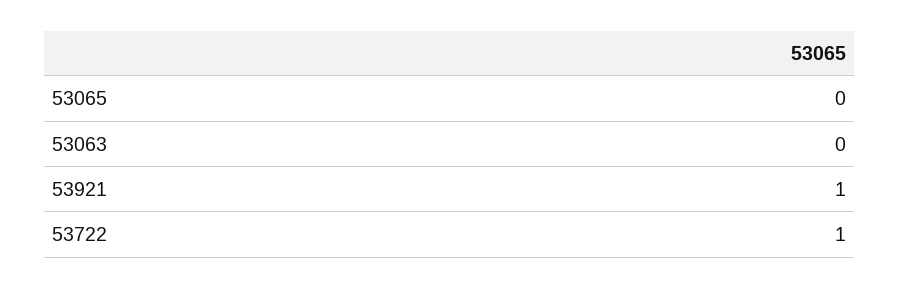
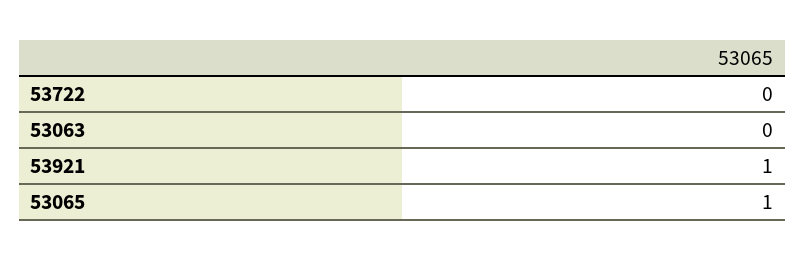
53065: 0 -> 1
53722: 1 -> 0

